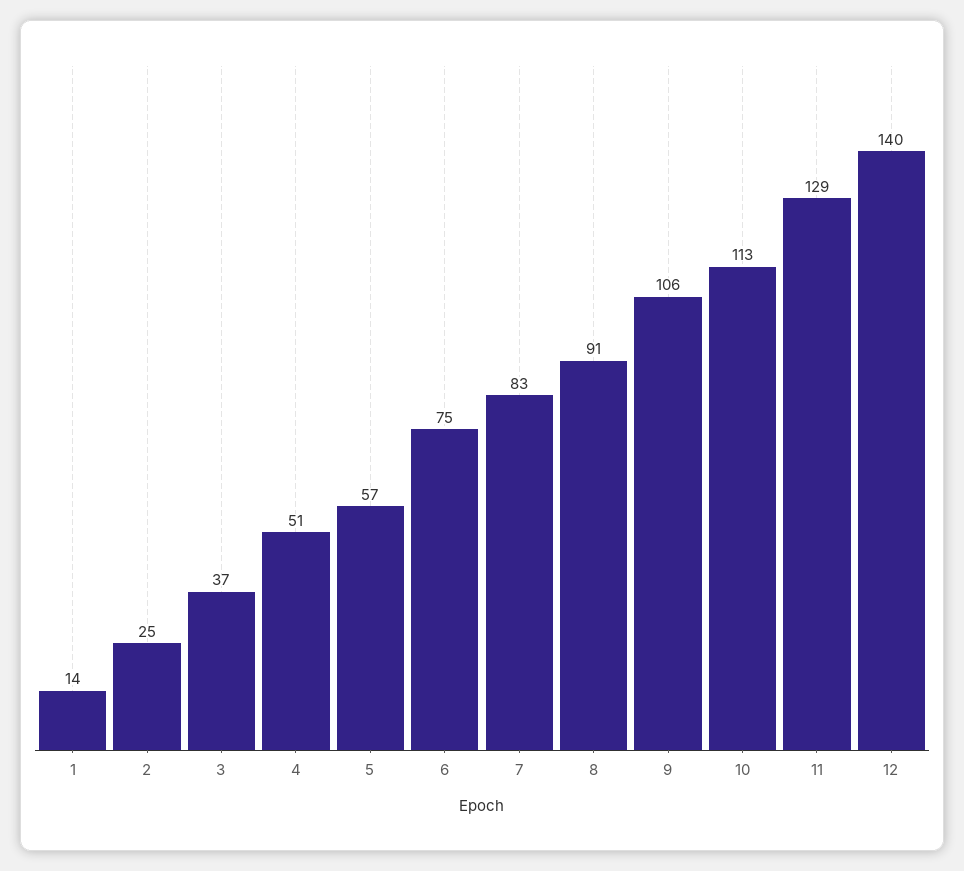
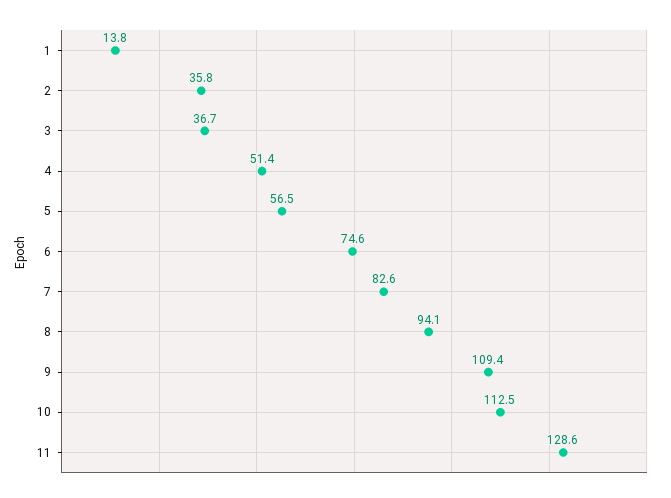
2: 25 -> 35.8
8: 91 -> 94.1
9: 106 -> 109.4
12: 140 -> none

